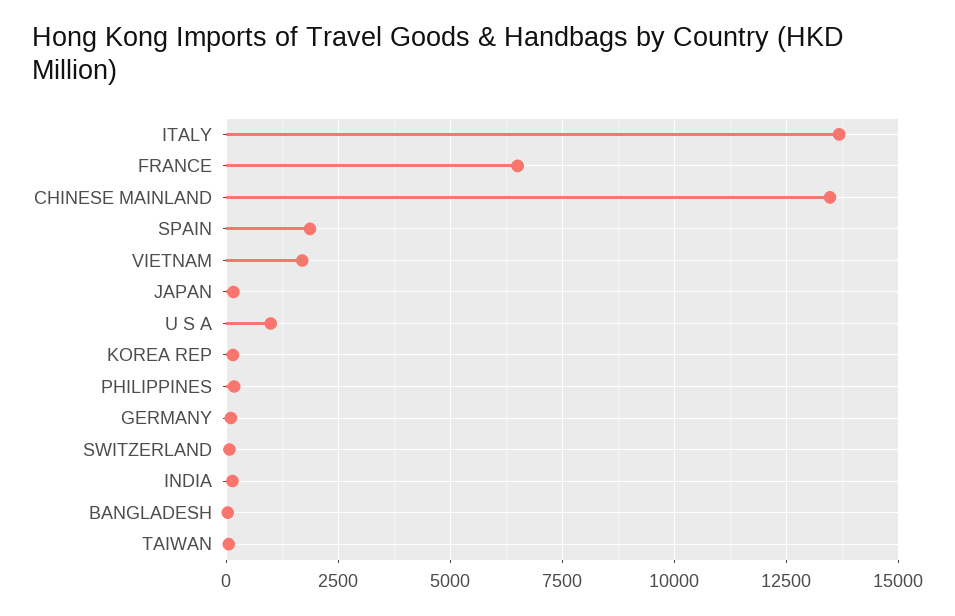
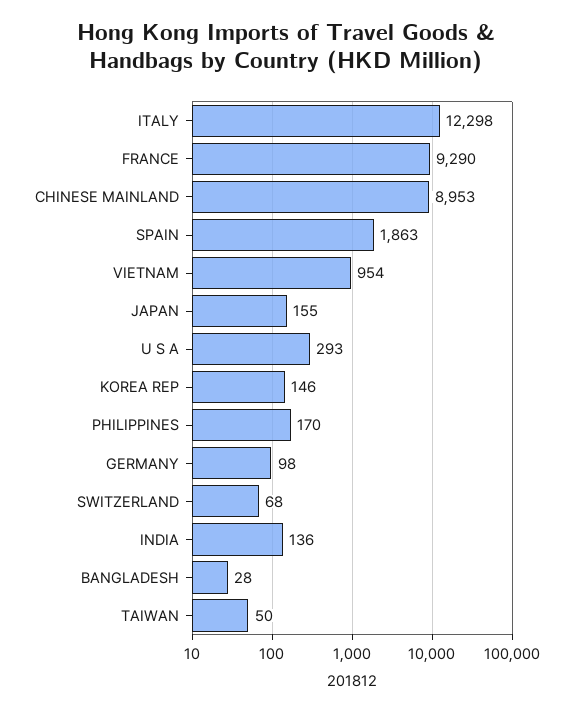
ITALY: 13750 -> 12298
FRANCE: 6500 -> 9290
CHINESE MAINLAND: 13500 -> 8953
VIETNAM: 1750 -> 954
U S A: 1000 -> 293

